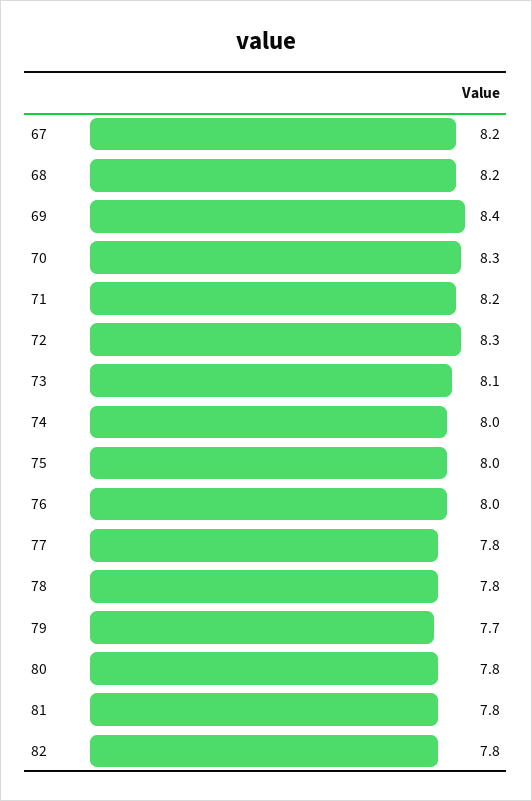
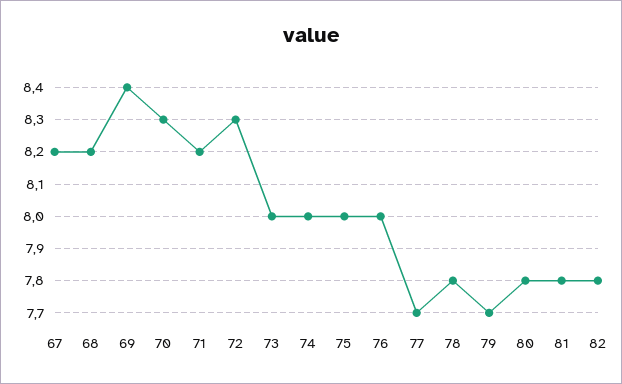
73: 8.1 -> 8
77: 7.8 -> 7.7

